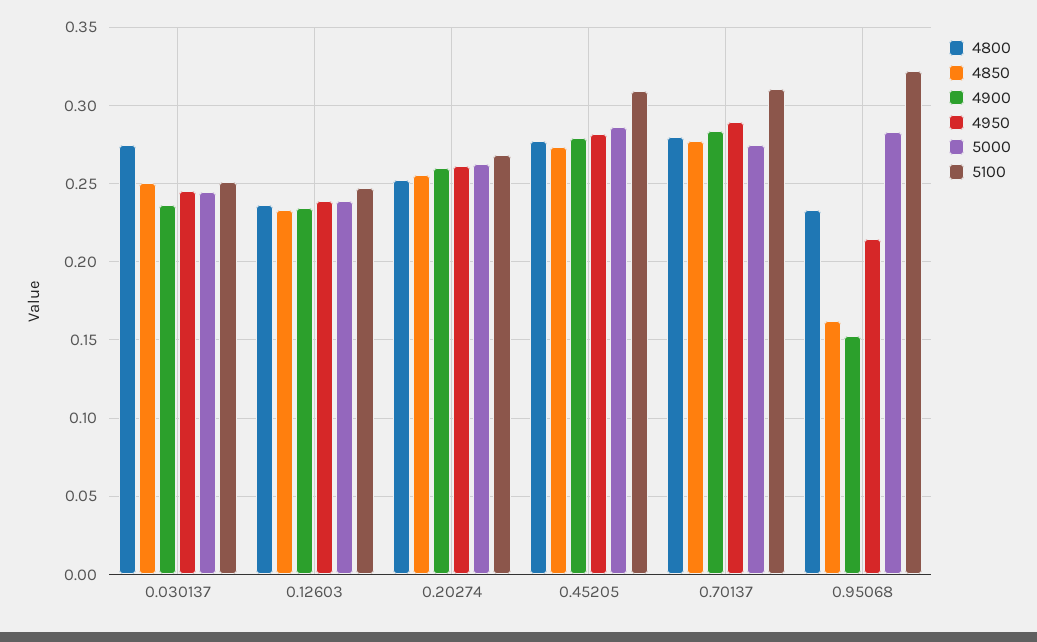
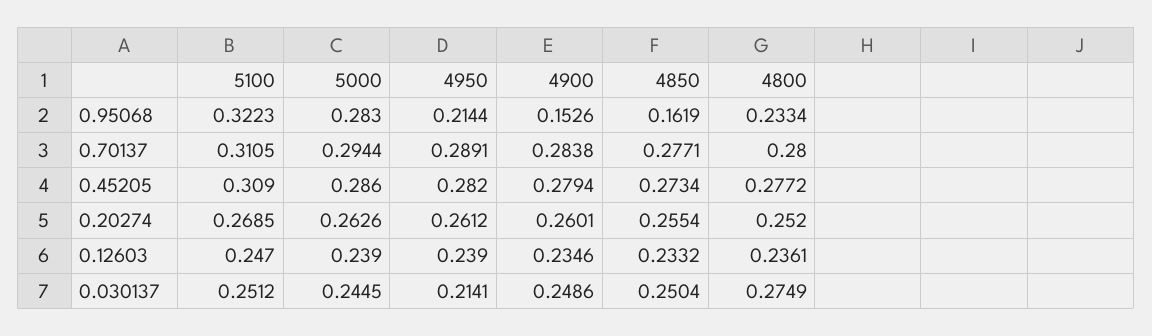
4900, 0.030137: 0.235 -> 0.2486
4950, 0.030137: 0.245 -> 0.2141
5000, 0.70137: 0.275 -> 0.2944

